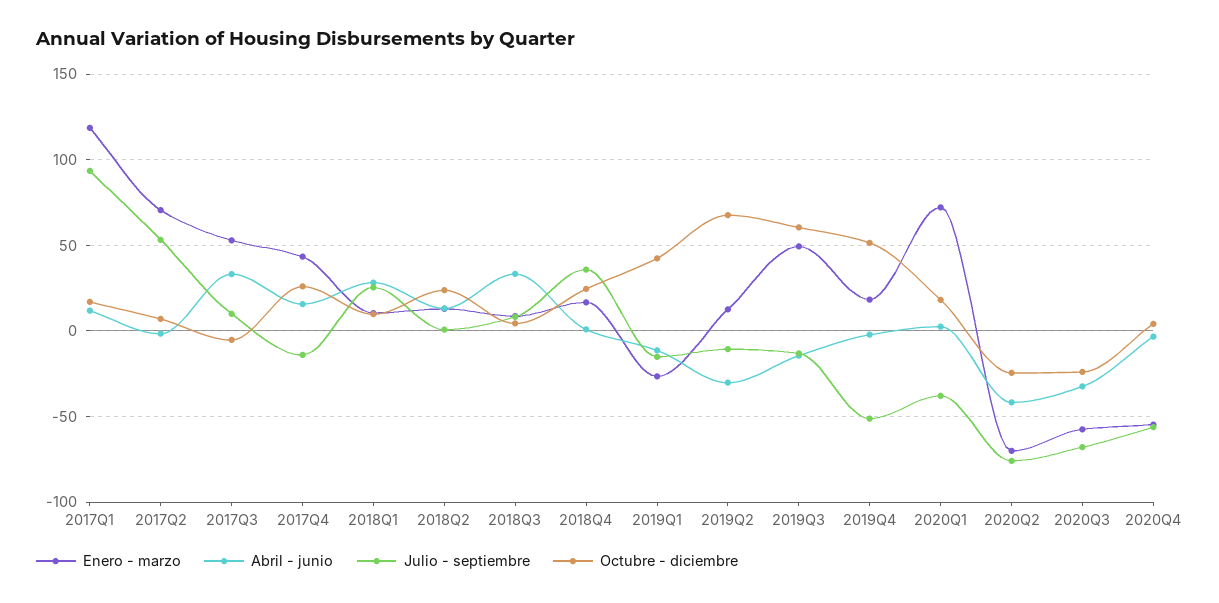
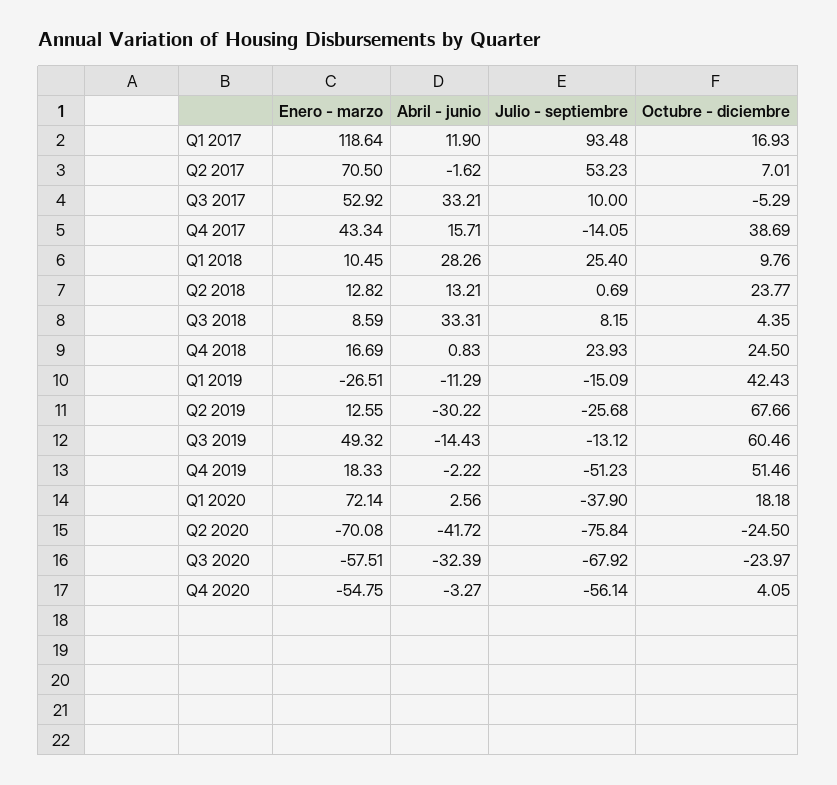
Octubre - diciembre, 2017Q4: 25 -> 38.69
Julio - septiembre, 2018Q4: 35 -> 23.93
Julio - septiembre, 2019Q2: -10 -> -25.68

